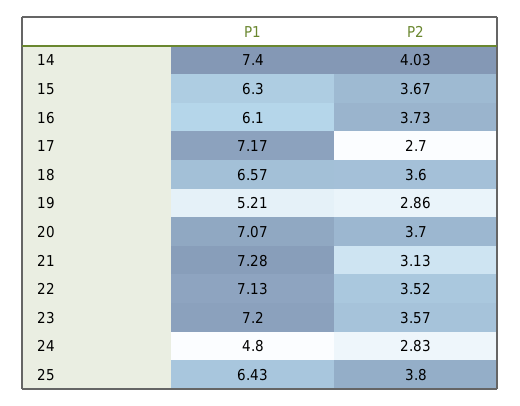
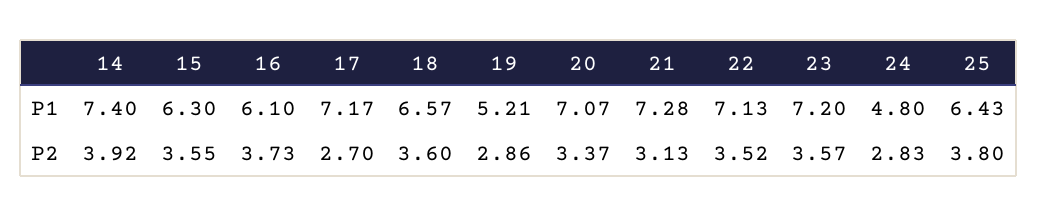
P2, 14: 4.03 -> 3.92
P2, 15: 3.67 -> 3.55
P2, 20: 3.7 -> 3.37

